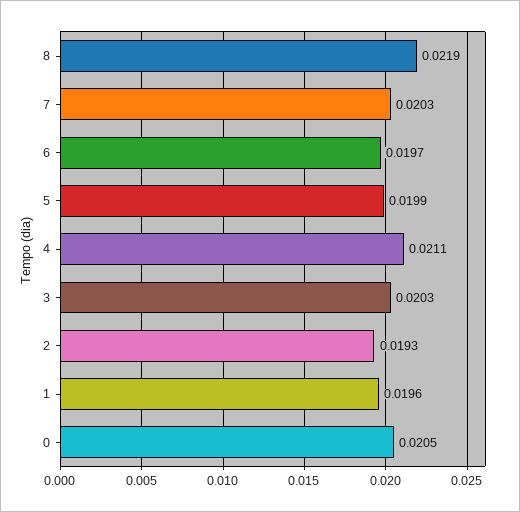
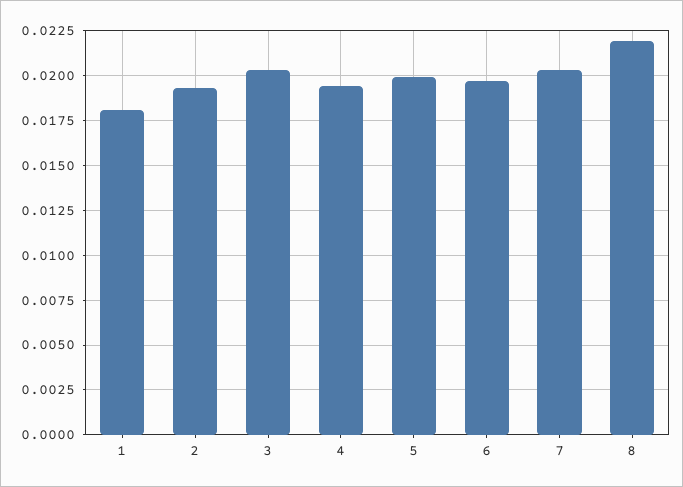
4: 0.0211 -> 0.0195
1: 0.0196 -> 0.018
0: 0.0205 -> none

